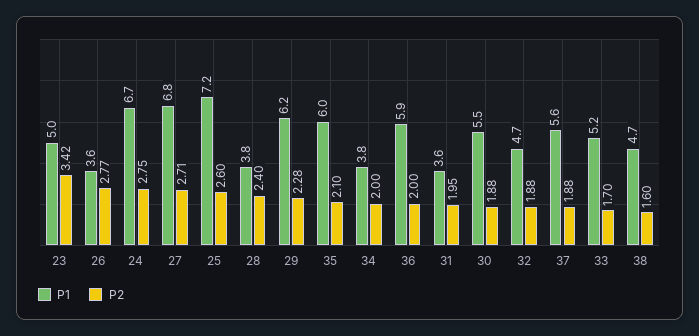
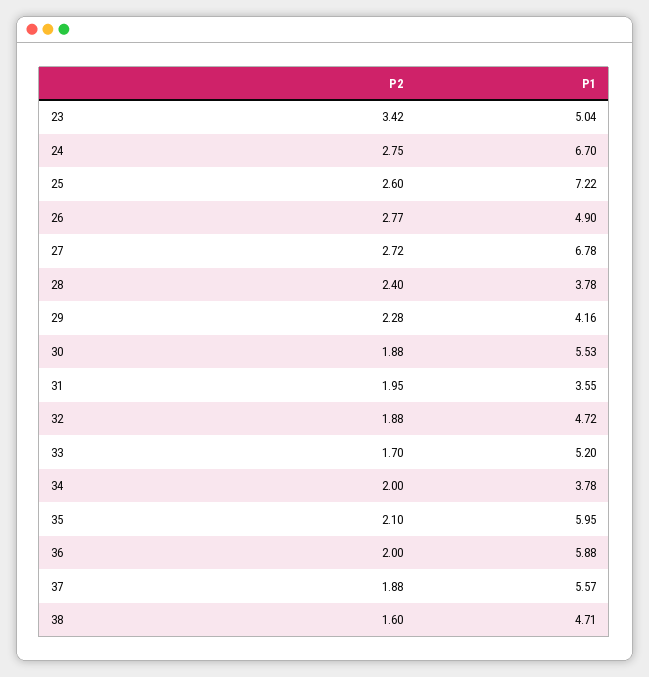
P1, 26: 3.6 -> 4.9
P2, 27: 2.71 -> 2.72
P1, 29: 6.2 -> 4.16

